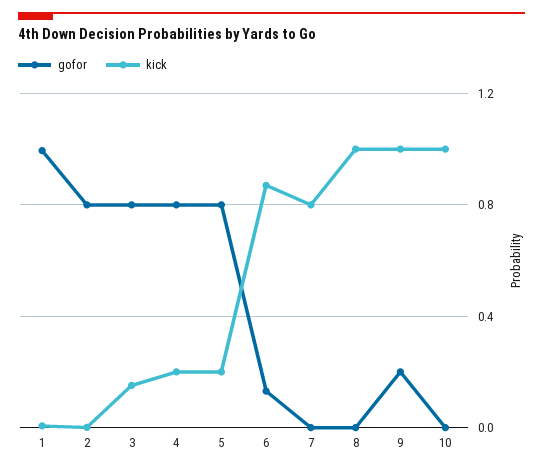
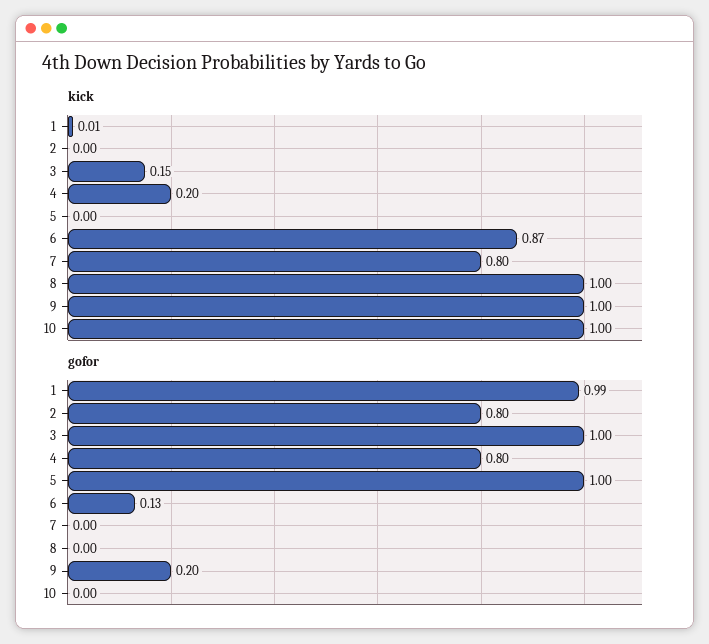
gofor, 3: 0.8 -> 1
gofor, 5: 0.8 -> 1
kick, 5: 0.2 -> 0

